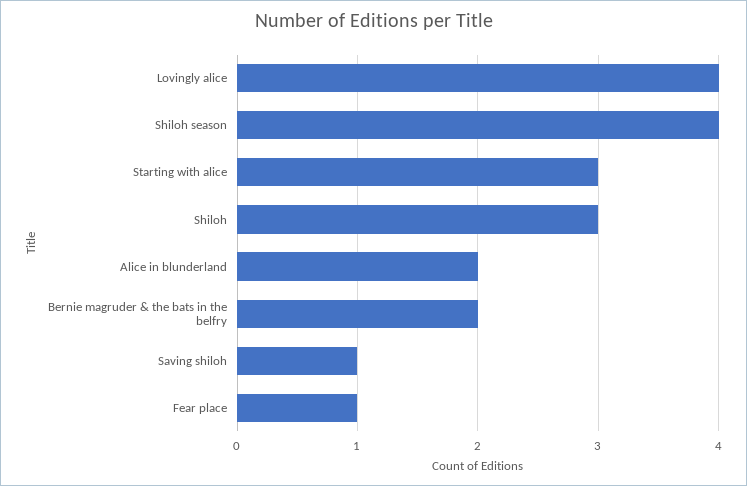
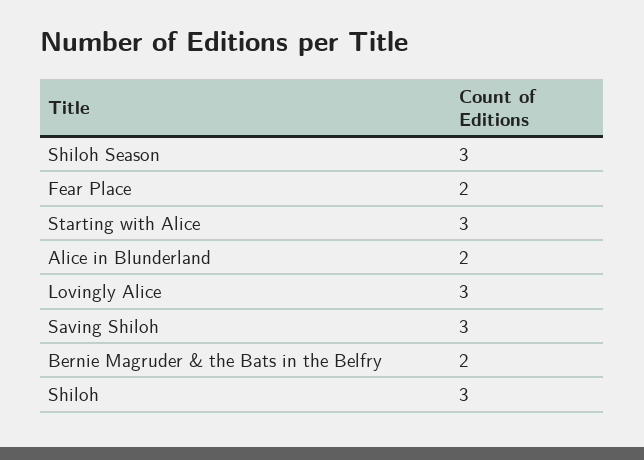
Lovingly alice: 4 -> 3
Shiloh season: 4 -> 3
Saving shiloh: 1 -> 3
Fear place: 1 -> 2

